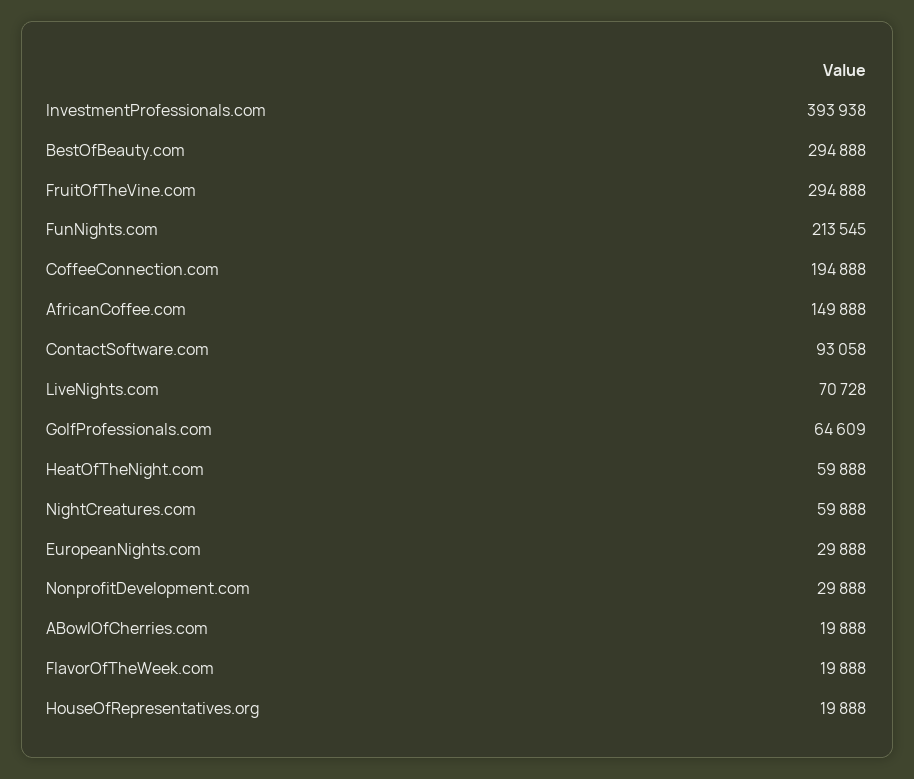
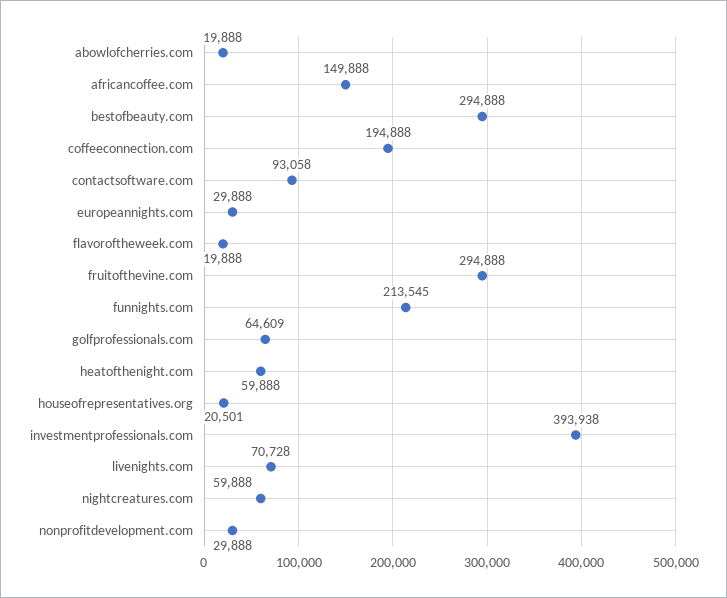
HouseOfRepresentatives.org: 19888 -> 20501

